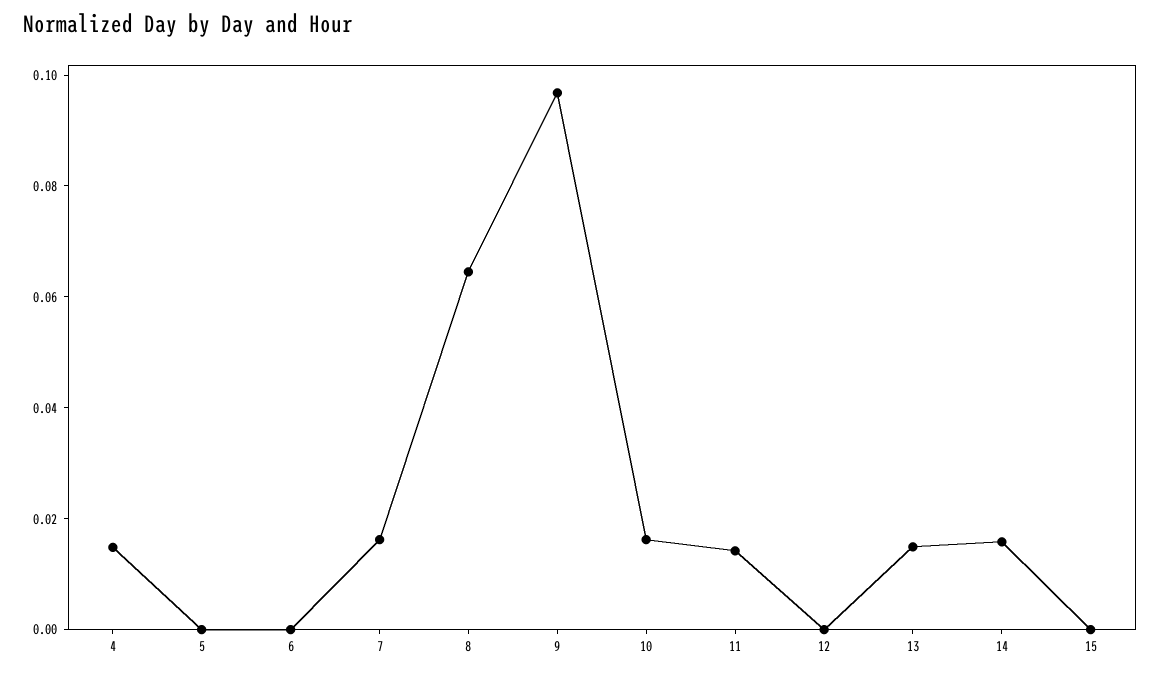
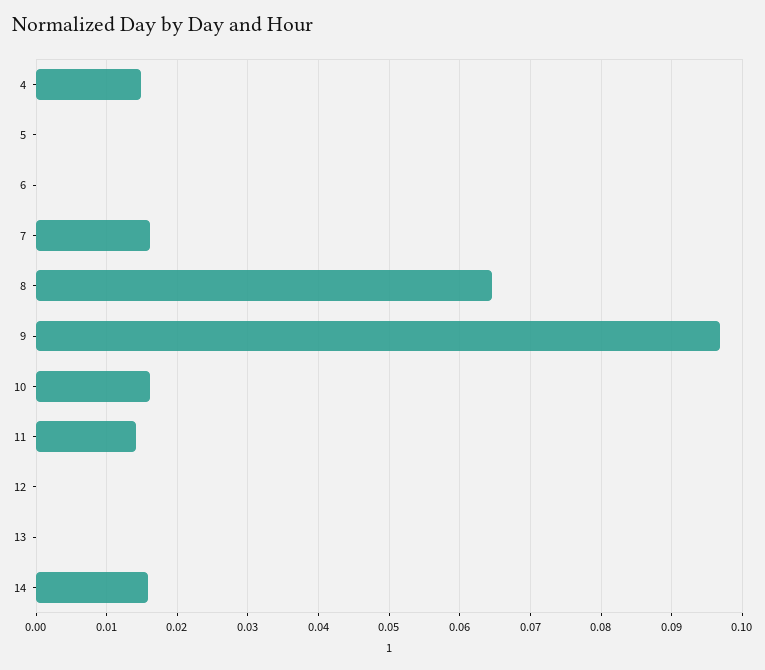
13: 0.015 -> 0
15: 0 -> none

